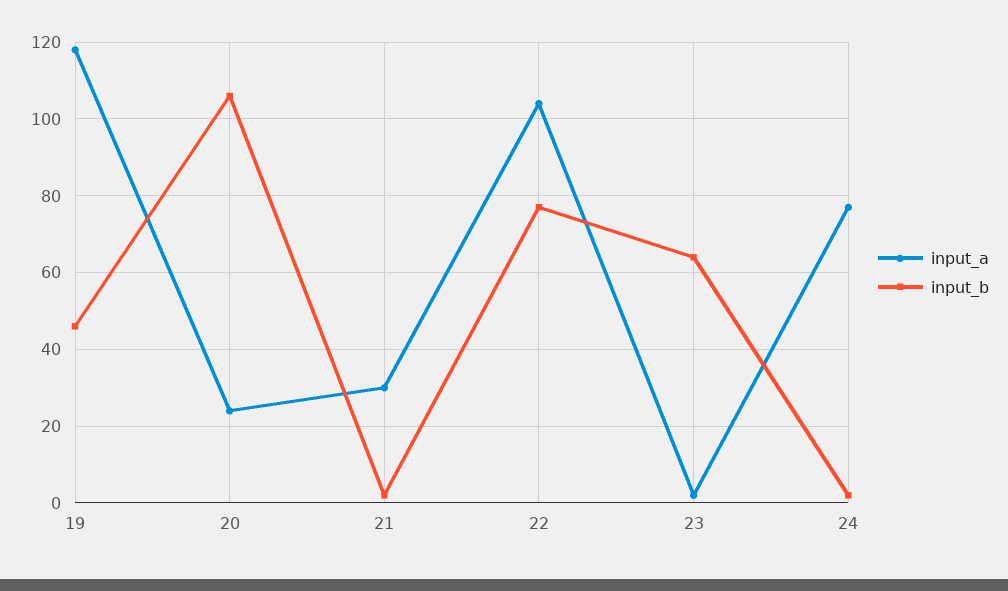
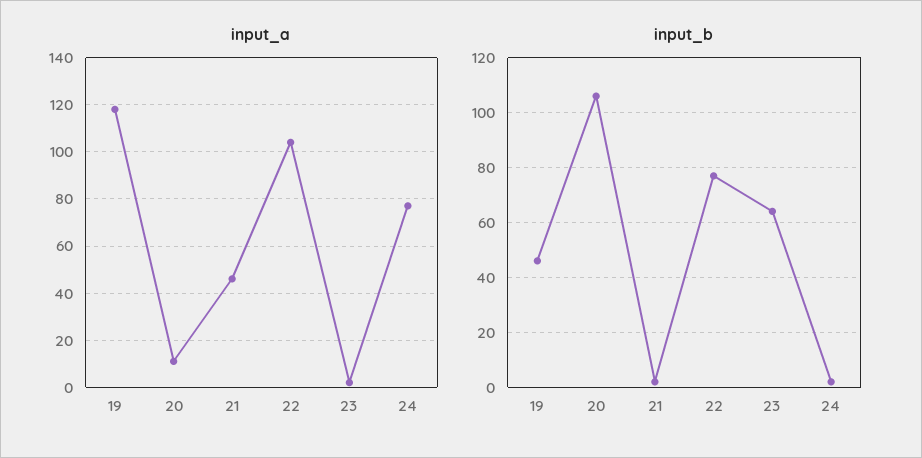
input_a, 20: 25 -> 10
input_a, 21: 30 -> 45

